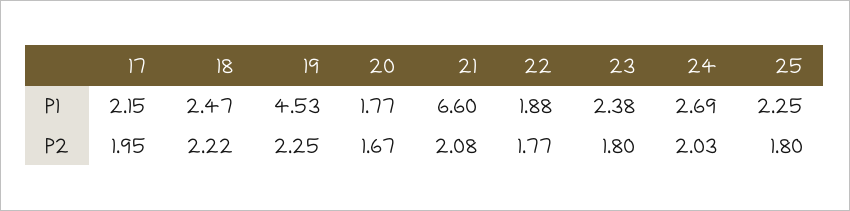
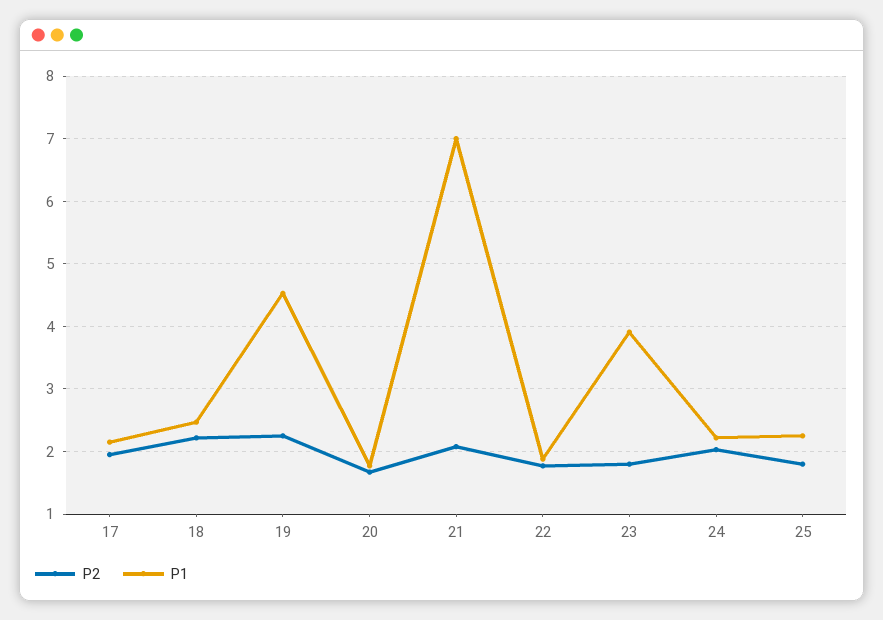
P1, 21: 6.6 -> 7
P1, 23: 2.38 -> 3.9
P1, 24: 2.69 -> 2.2

